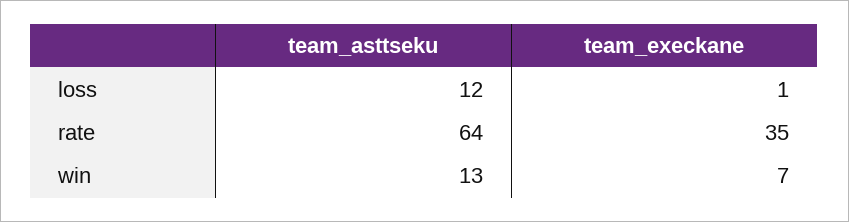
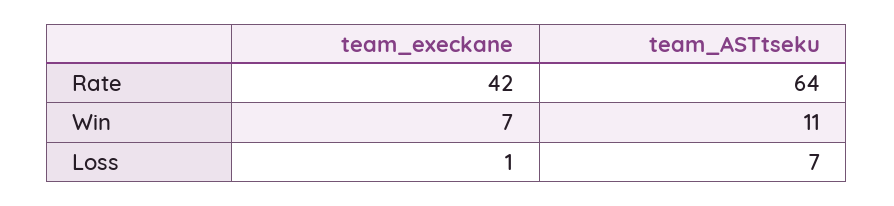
team_asttseku, loss: 12 -> 7
team_execkane, rate: 35 -> 42
team_asttseku, win: 13 -> 11

